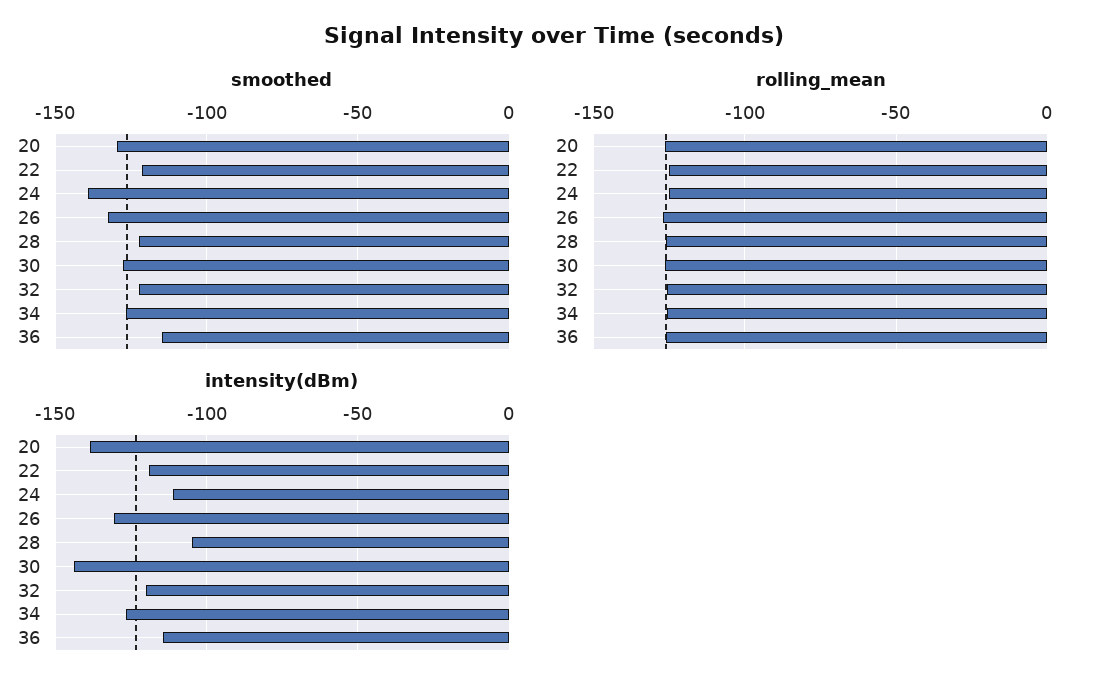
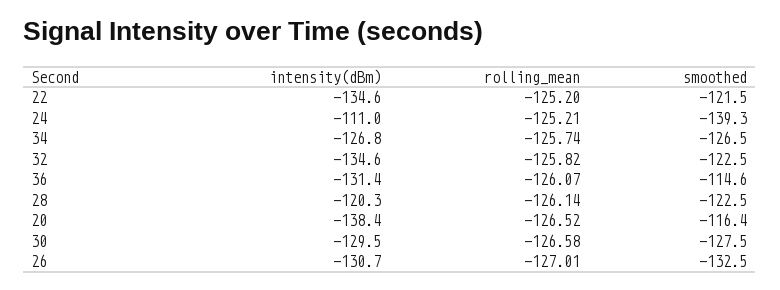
smoothed, 20: -130 -> -116.4
intensity(dBm), 22: -120 -> -134.6
intensity(dBm), 28: -105 -> -120.3
intensity(dBm), 30: -145 -> -129.5
intensity(dBm), 32: -120 -> -134.6
intensity(dBm), 36: -115 -> -131.4

